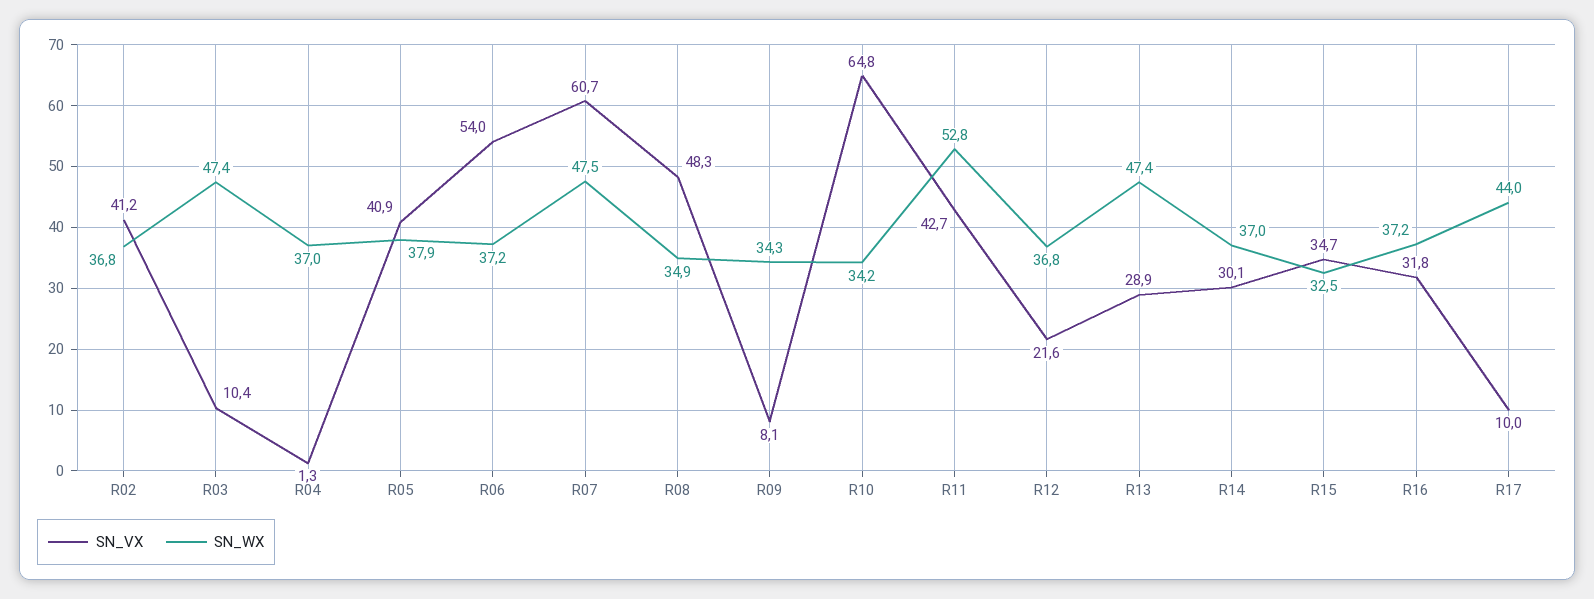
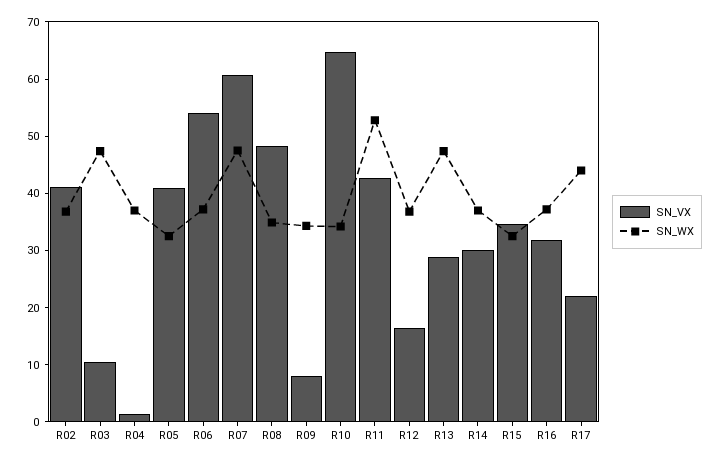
SN_WX, R05: 37.9 -> 32
SN_VX, R12: 21.6 -> 16
SN_VX, R17: 10 -> 22

